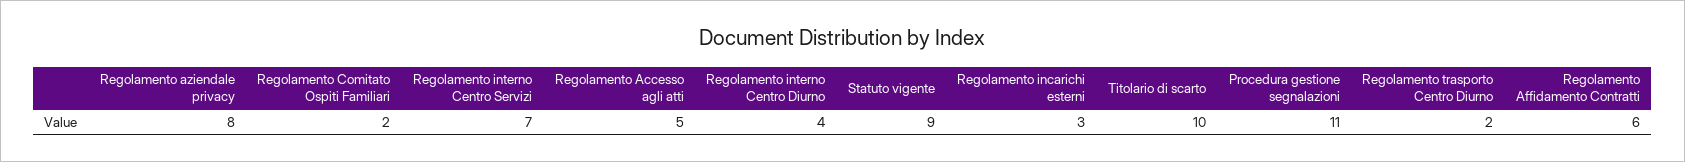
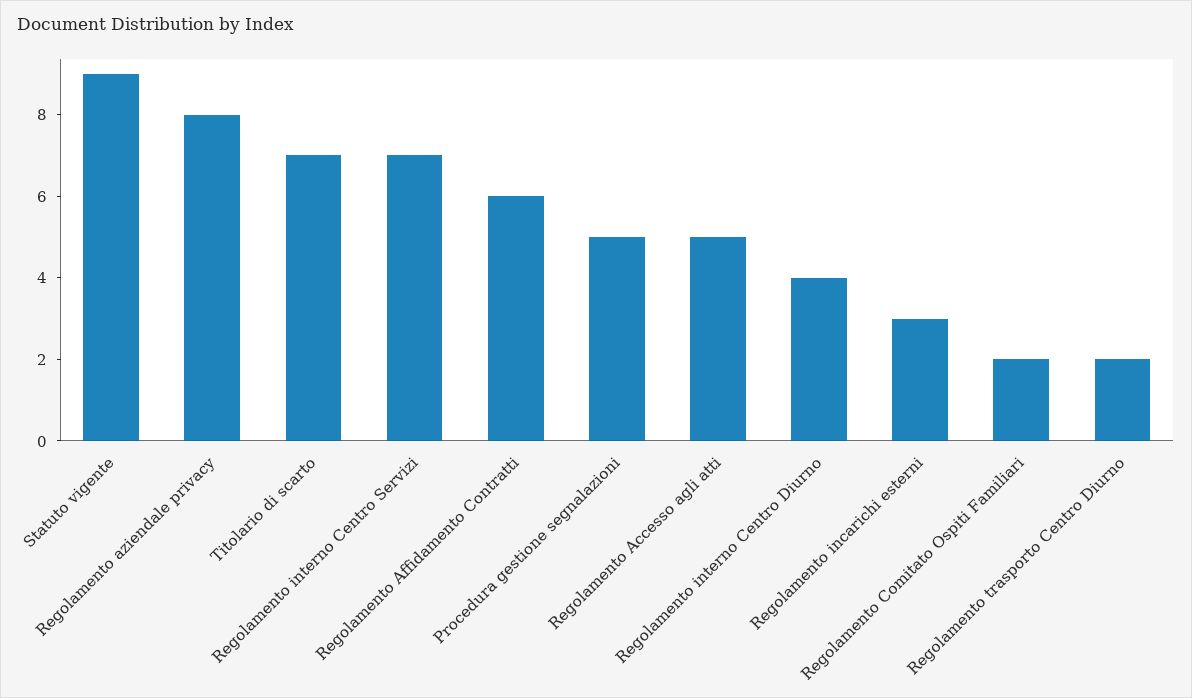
Titolario di scarto: 10 -> 7
Procedura gestione segnalazioni: 11 -> 5

